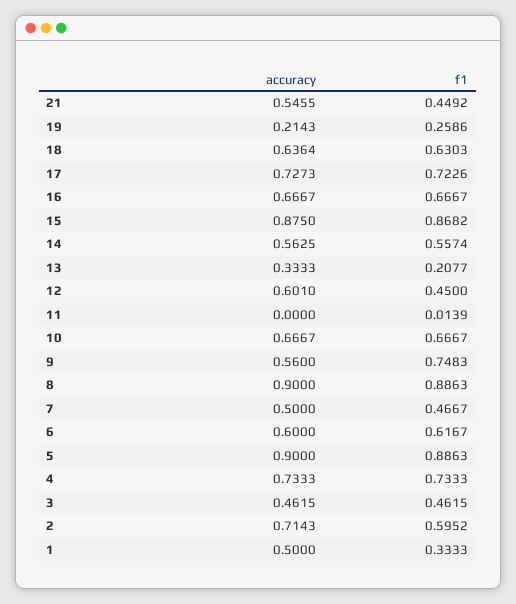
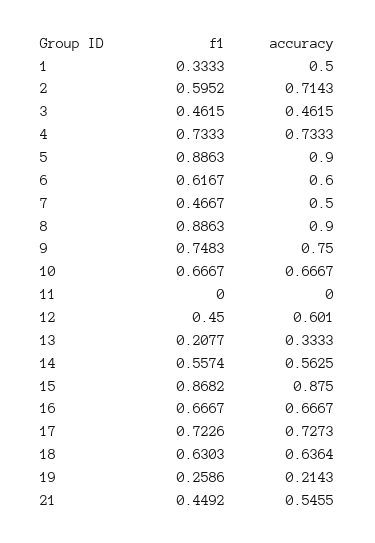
f1, 11: 0.0139 -> 0
accuracy, 9: 0.56 -> 0.75

